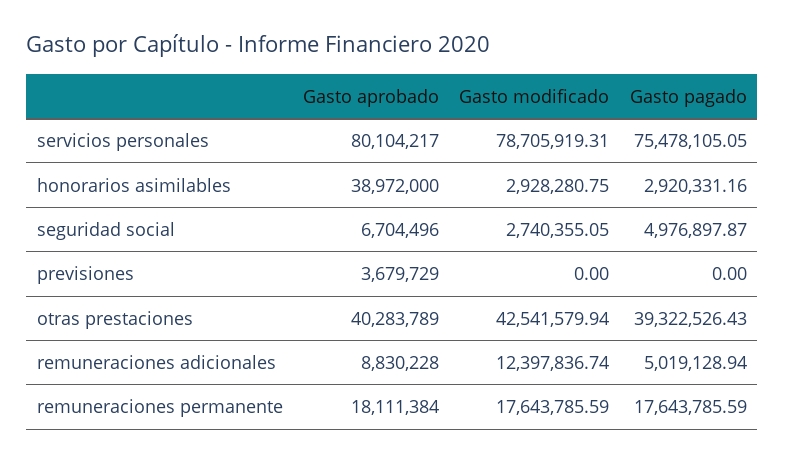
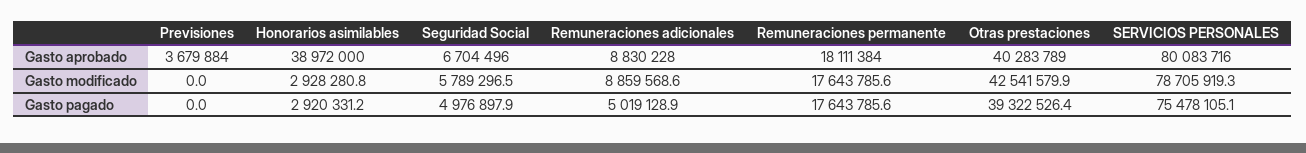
Gasto aprobado, servicios personales: 80104217 -> 80083716
Gasto modificado, seguridad social: 2740355.05 -> 5789296.5
Gasto aprobado, previsiones: 3679729 -> 3679884
Gasto modificado, remuneraciones adicionales: 12397836.74 -> 8859568.6

